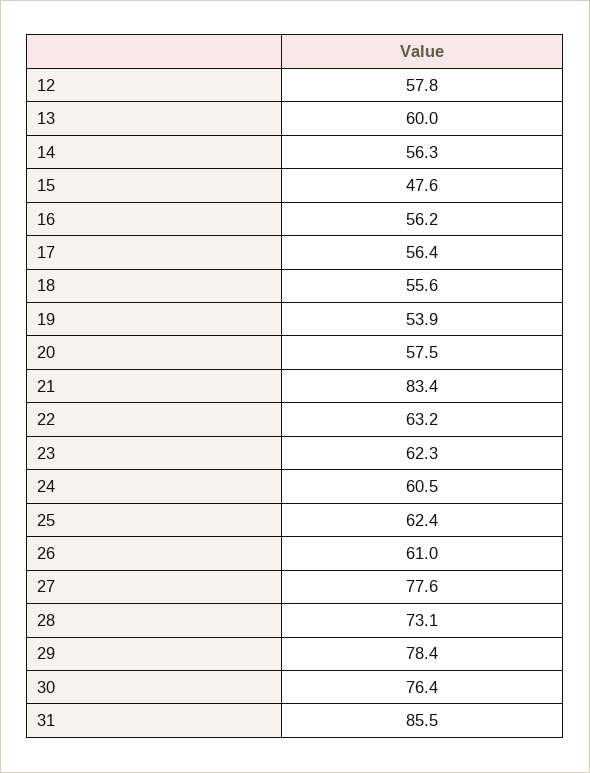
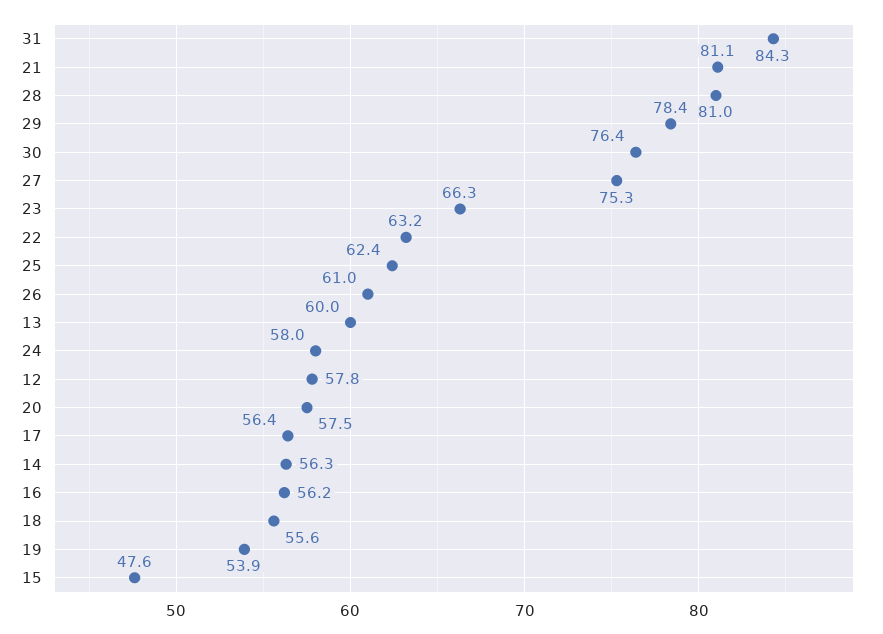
21: 83.4 -> 81.1
23: 62.3 -> 66.3
24: 60.5 -> 58
27: 77.6 -> 75.3
28: 73.1 -> 81
31: 85.5 -> 84.3

